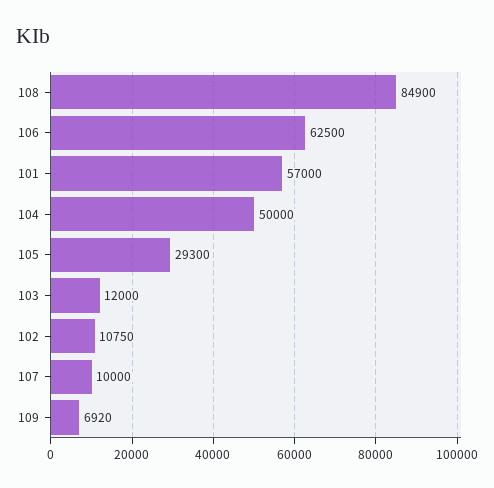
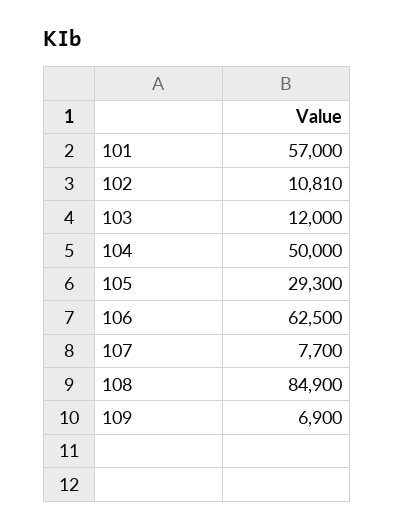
102: 10750 -> 10810
107: 10000 -> 7700
109: 6920 -> 6900

